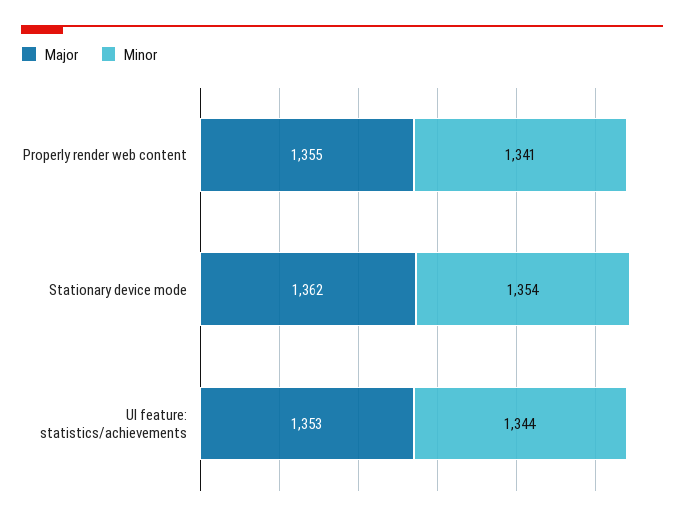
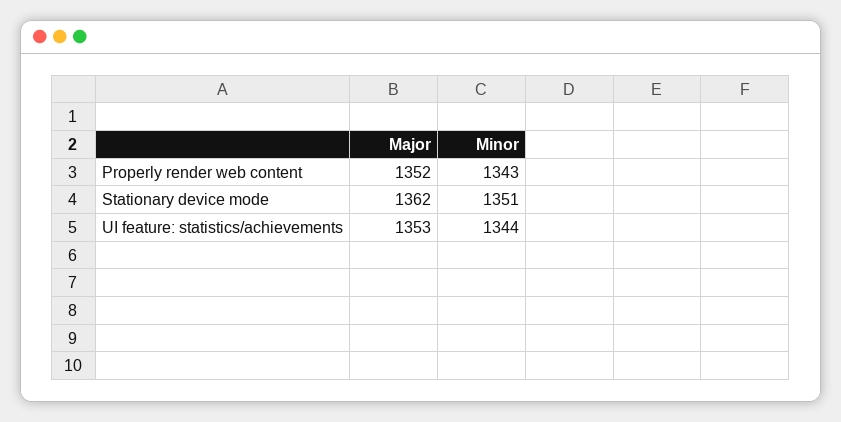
Major, Properly render web content: 1355 -> 1352
Minor, Properly render web content: 1341 -> 1343
Minor, Stationary device mode: 1354 -> 1351

